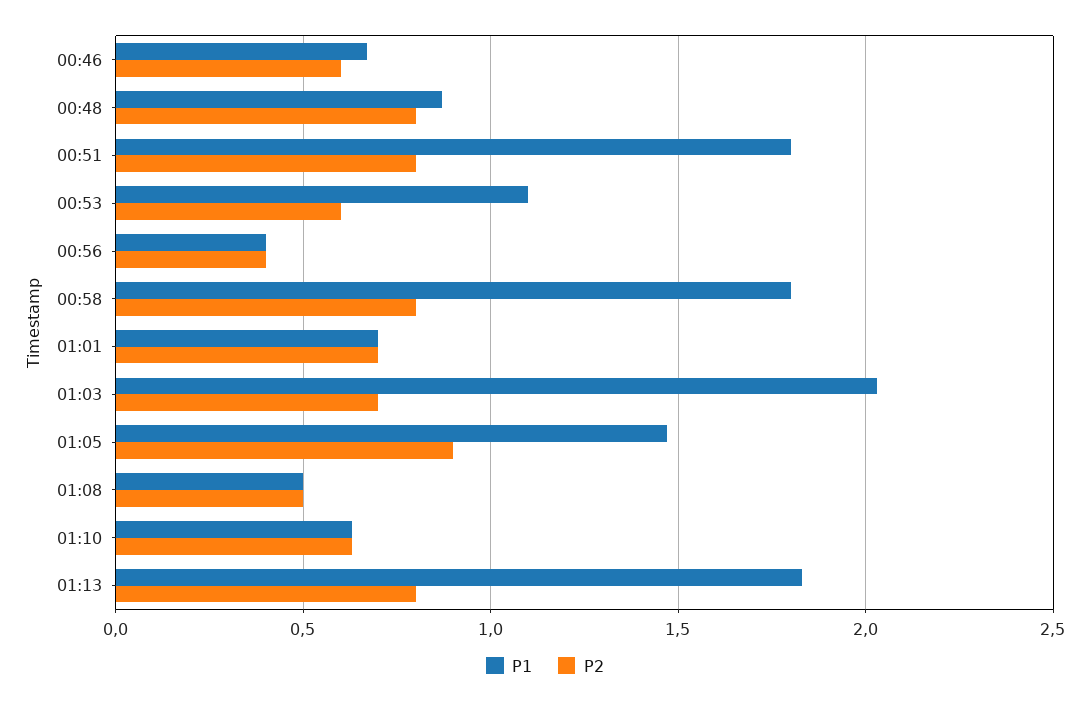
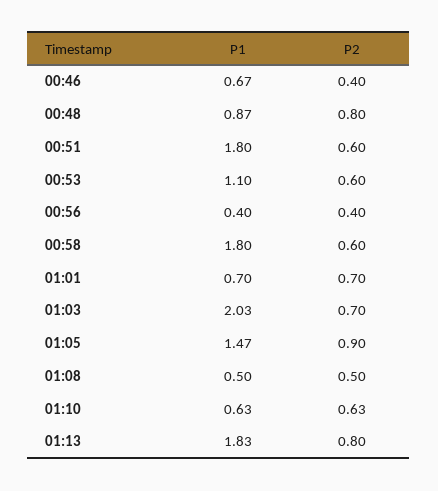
P2, 00:46: 0.6 -> 0.4
P2, 00:51: 0.8 -> 0.6
P2, 00:58: 0.8 -> 0.6

